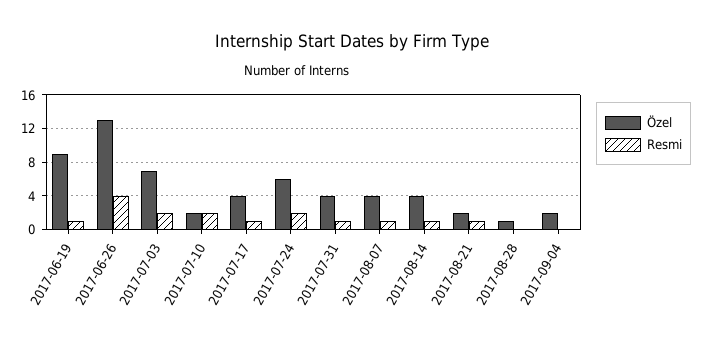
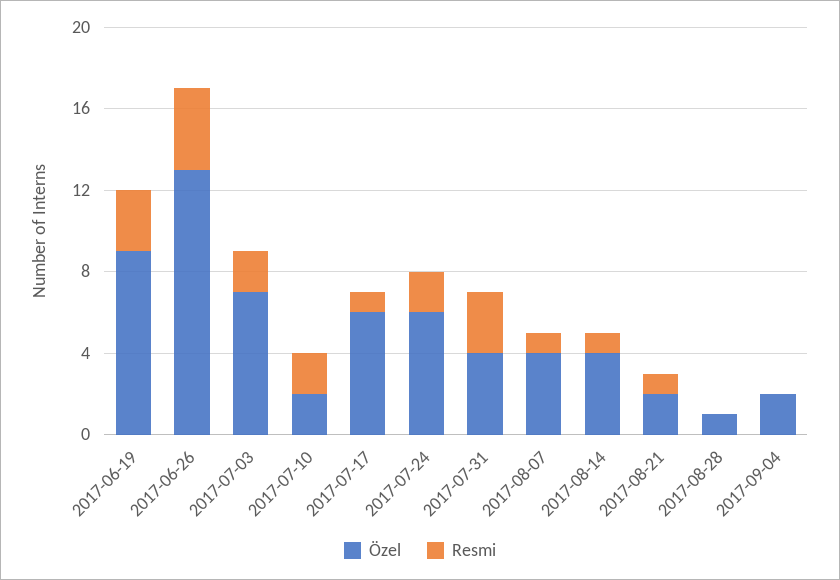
Resmi, 2017-06-19: 1 -> 3
Özel, 2017-07-17: 4 -> 6
Resmi, 2017-07-31: 1 -> 3

